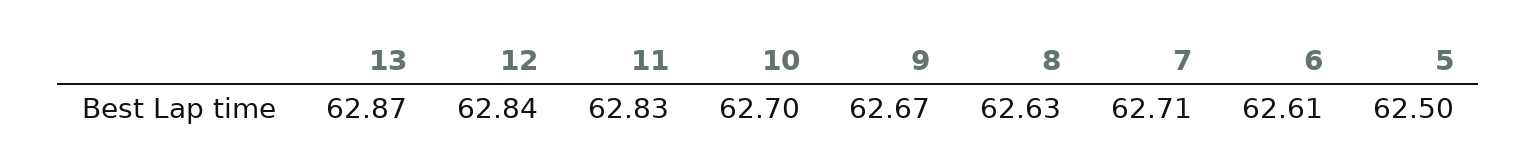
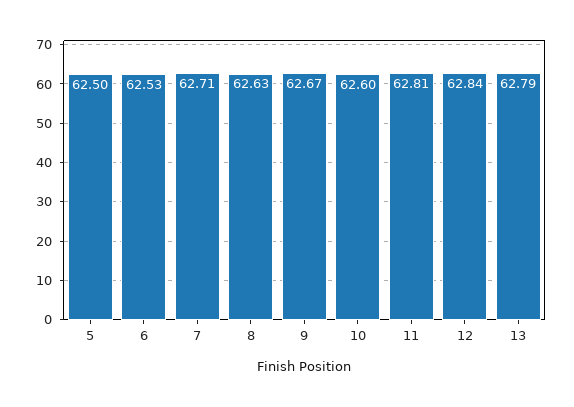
13: 62.87 -> 62.79
11: 62.83 -> 62.81
10: 62.7 -> 62.6
6: 62.61 -> 62.53

